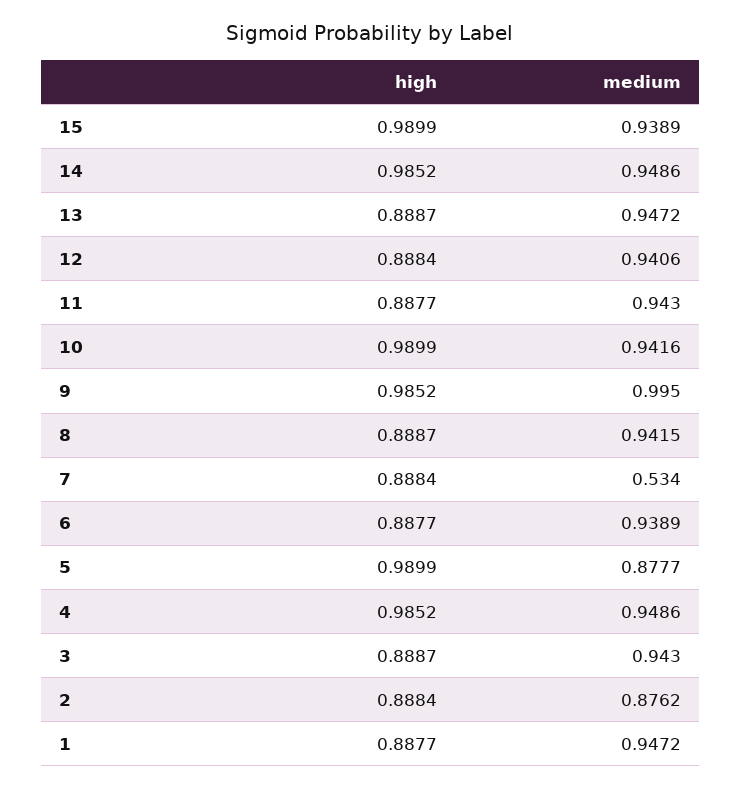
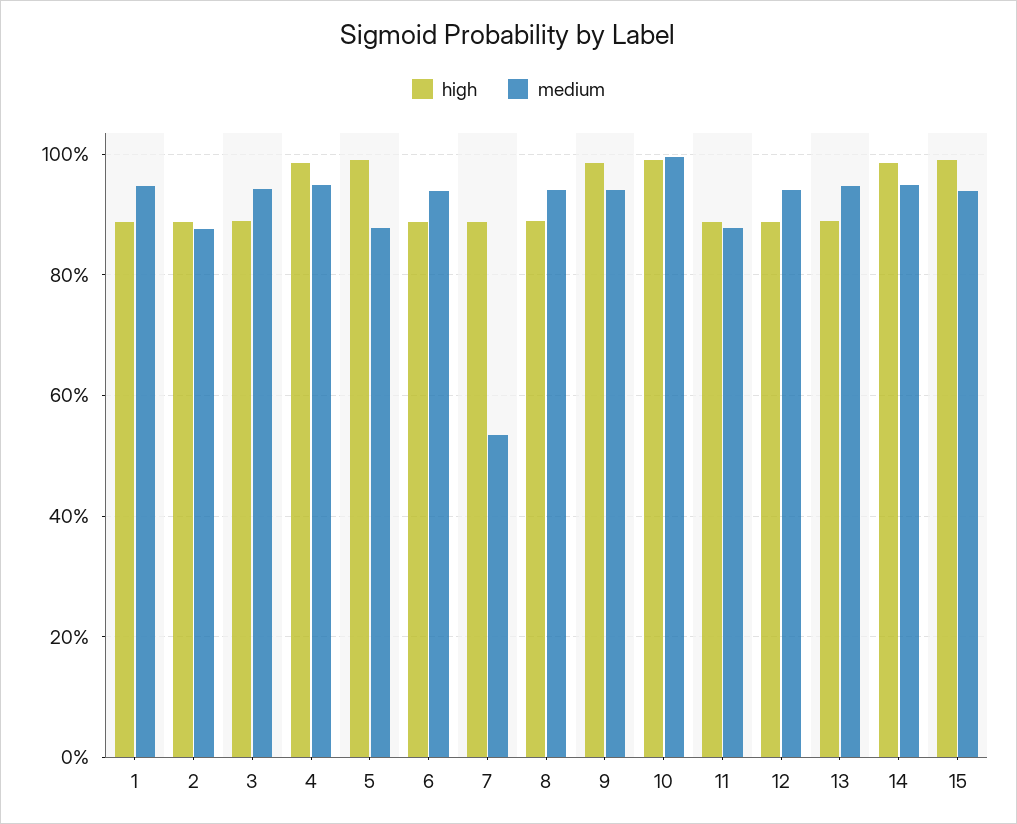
medium, 11: 0.943 -> 0.88
medium, 10: 0.9416 -> 1
medium, 9: 0.995 -> 0.94

